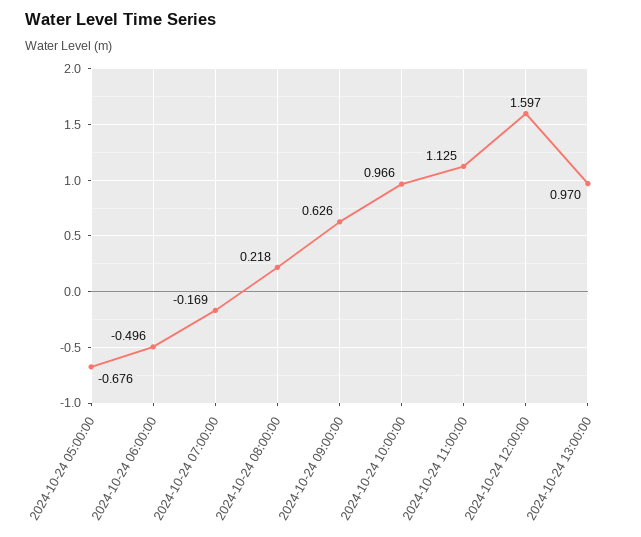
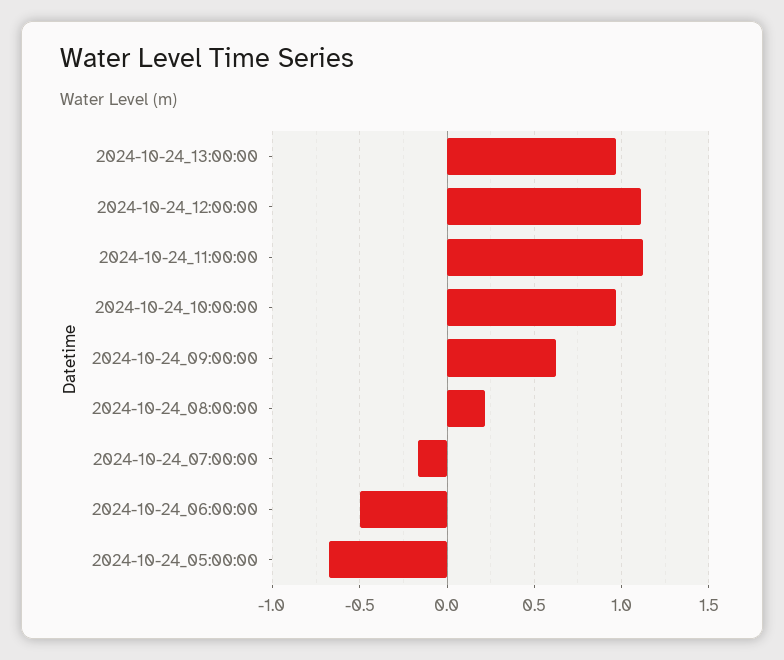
2024-10-24 12:00:00: 1.597 -> 1.1

